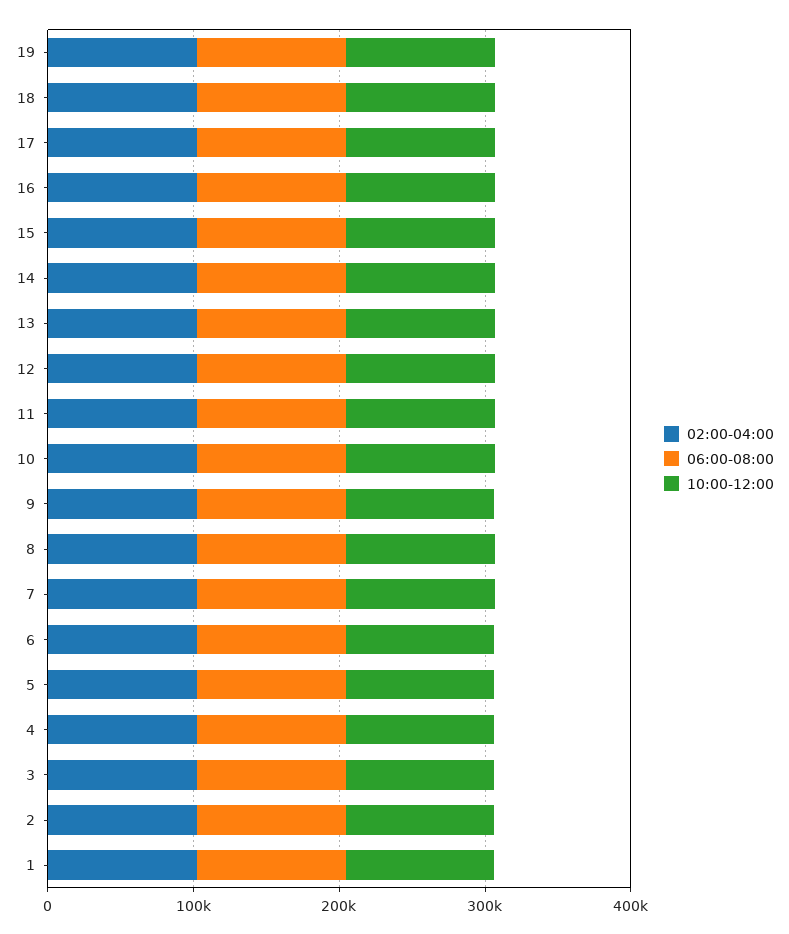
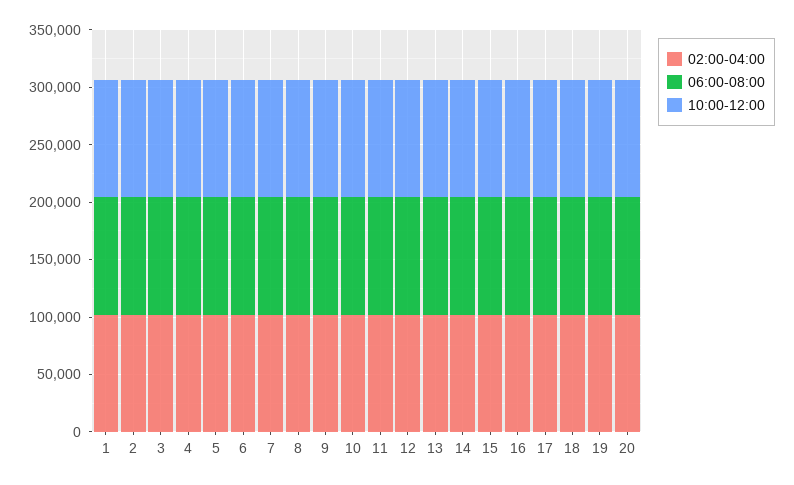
02:00-04:00, 20: none -> 100000
06:00-08:00, 20: none -> 100000
10:00-12:00, 20: none -> 100000

